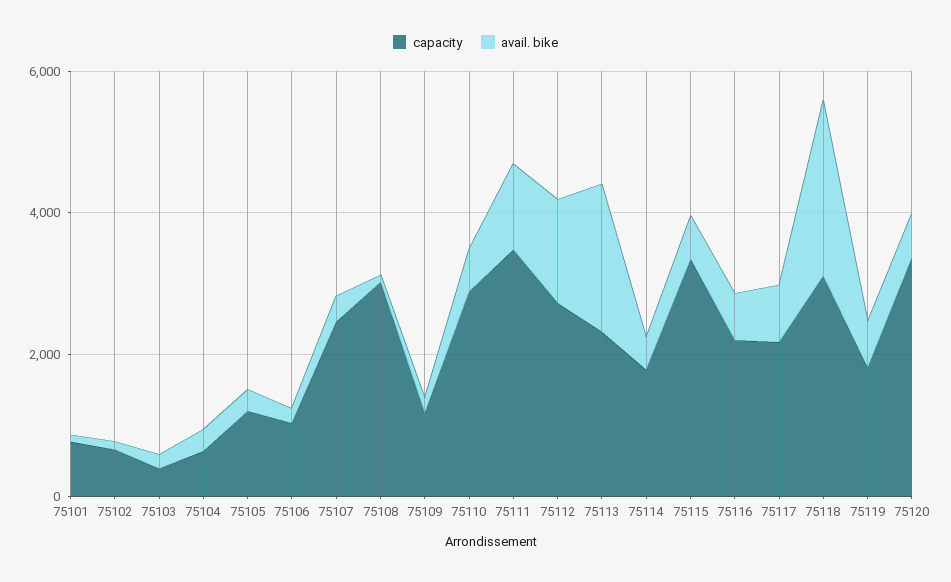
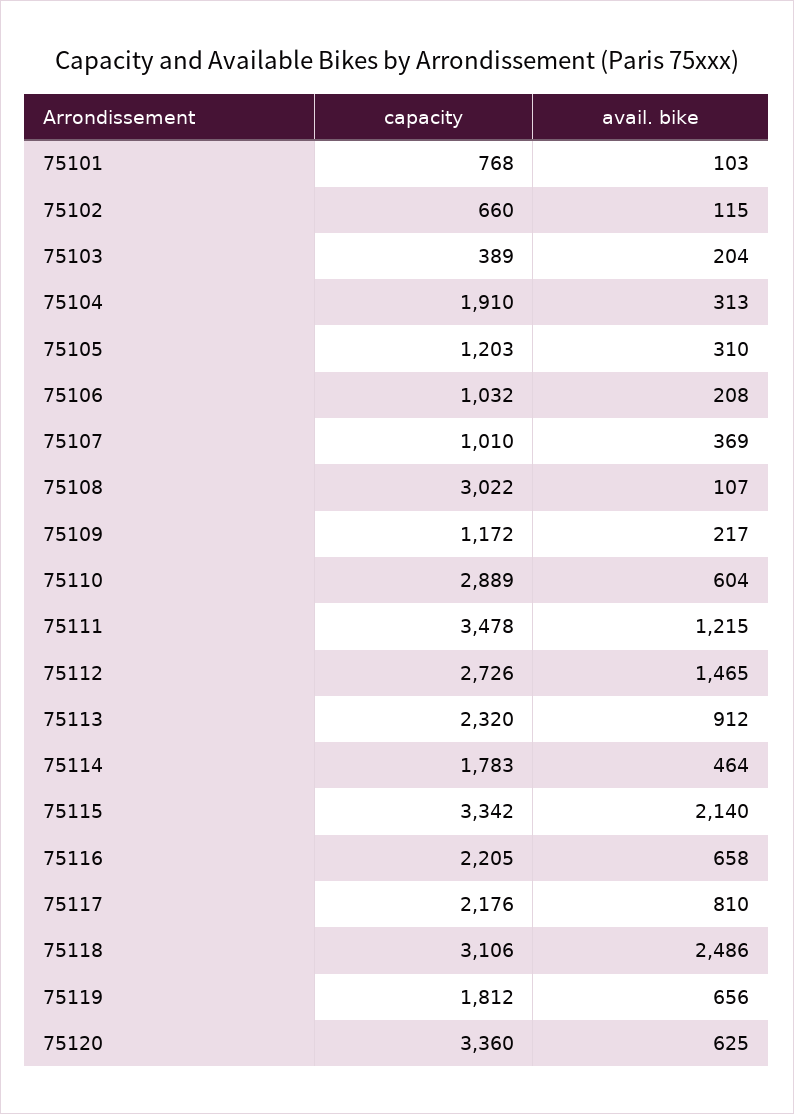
capacity, 75104: 500 -> 1910
capacity, 75107: 2500 -> 1010
avail. bike, 75113: 2000 -> 912
avail. bike, 75115: 500 -> 2140

